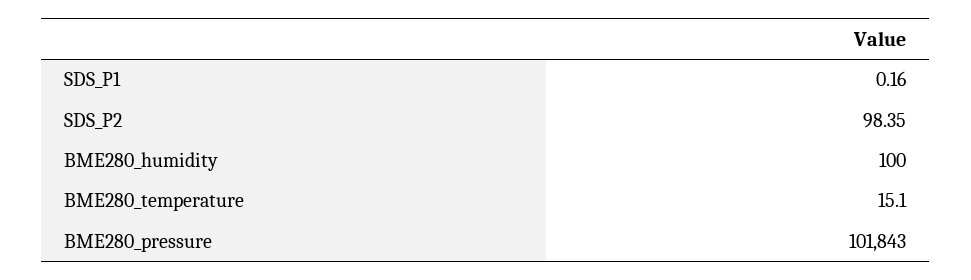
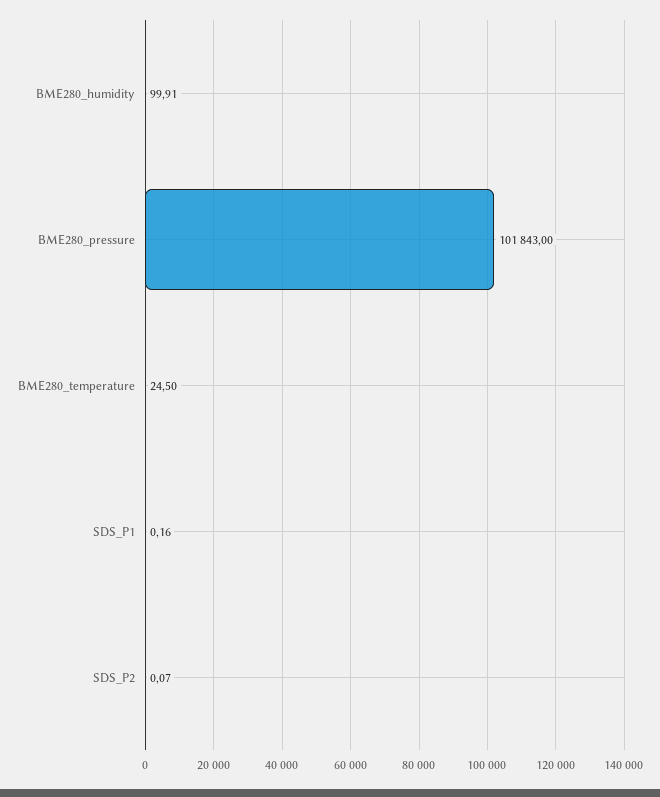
SDS_P2: 98.35 -> 0.07
BME280_humidity: 100 -> 99.91
BME280_temperature: 15.1 -> 24.5

